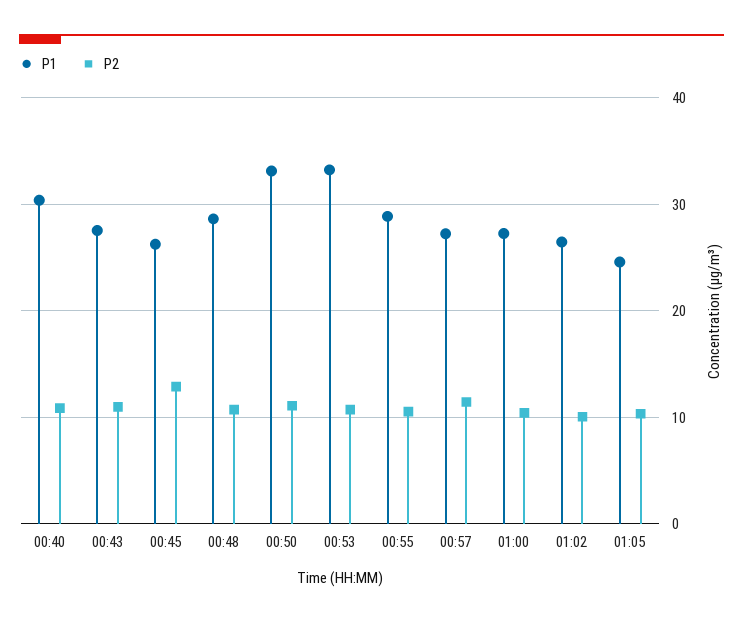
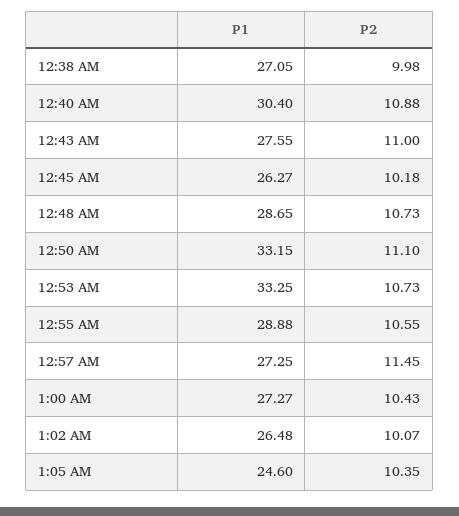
P2, 00:45: 13 -> 10.18
P1, 12:38 AM: none -> 27.05
P2, 12:38 AM: none -> 9.98

